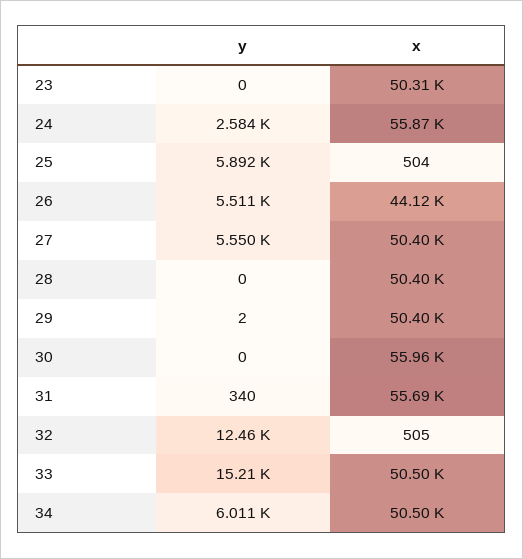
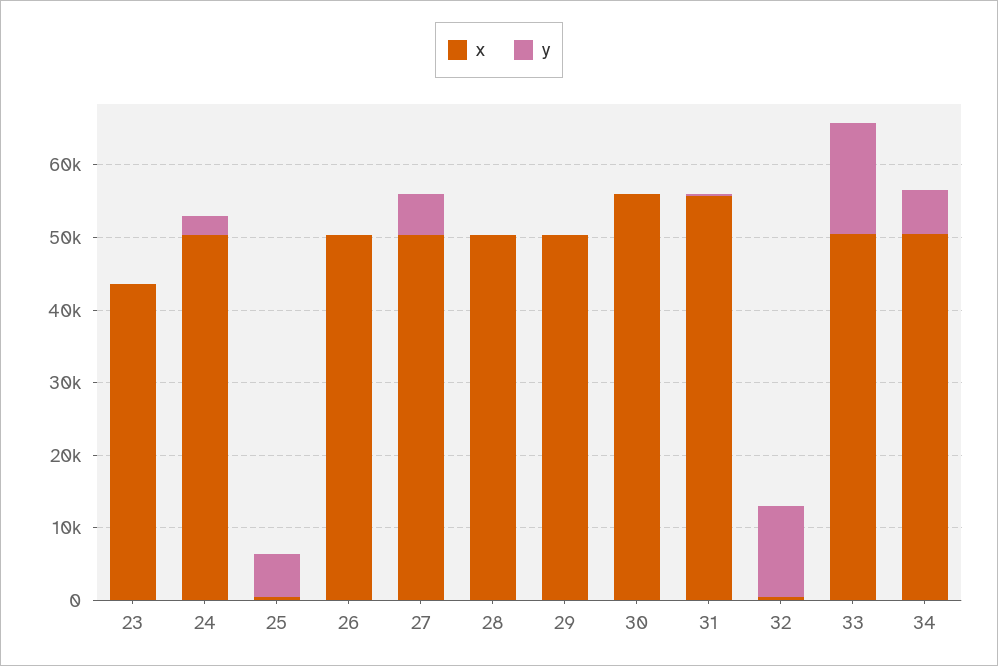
x, 23: 50310 -> 44000
x, 24: 55870 -> 50000
y, 26: 5511 -> 0
x, 26: 44120 -> 50000

